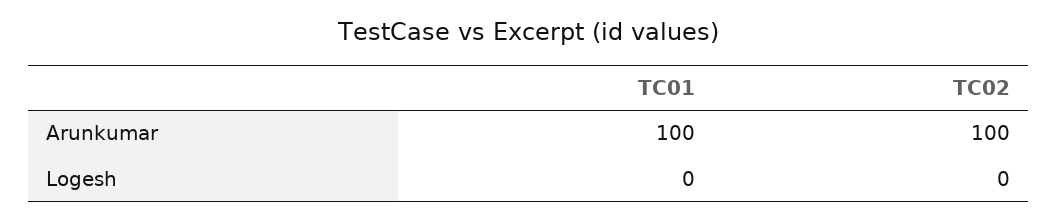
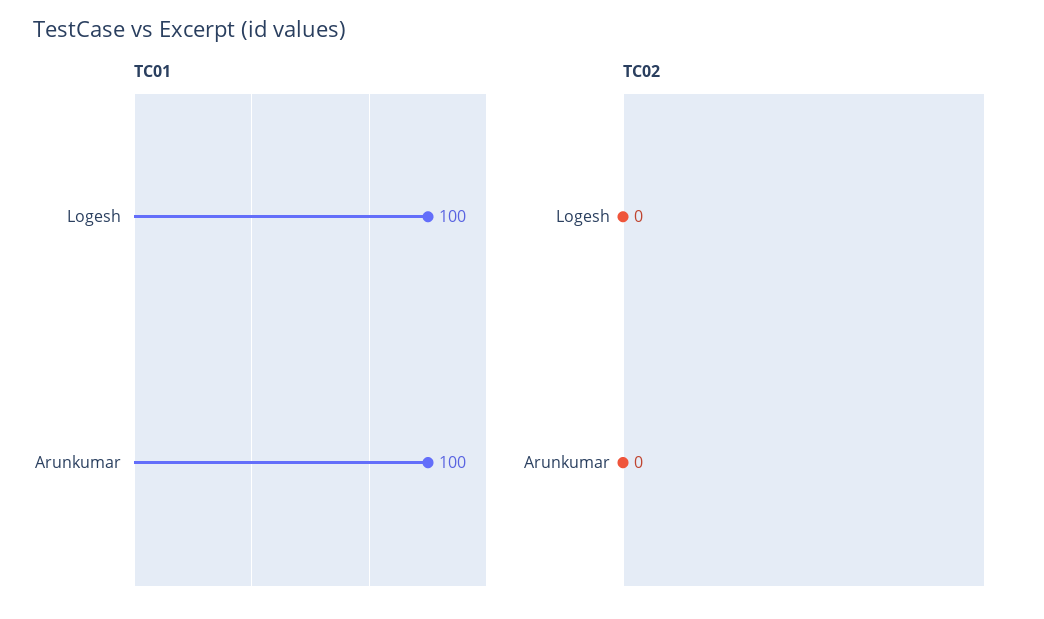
TC02, Arunkumar: 100 -> 0
TC01, Logesh: 0 -> 100

